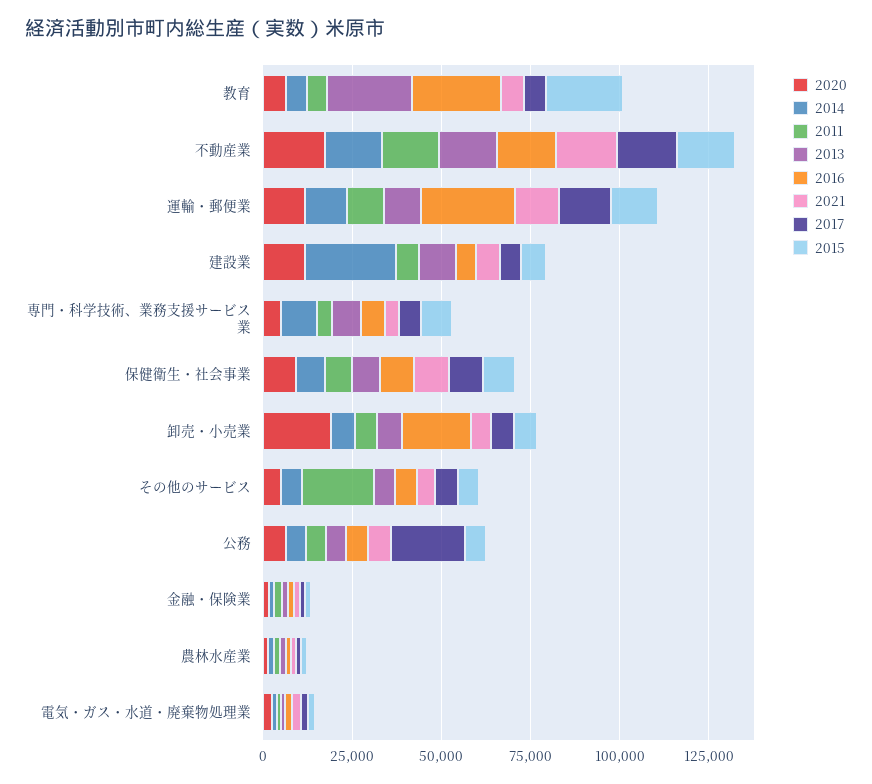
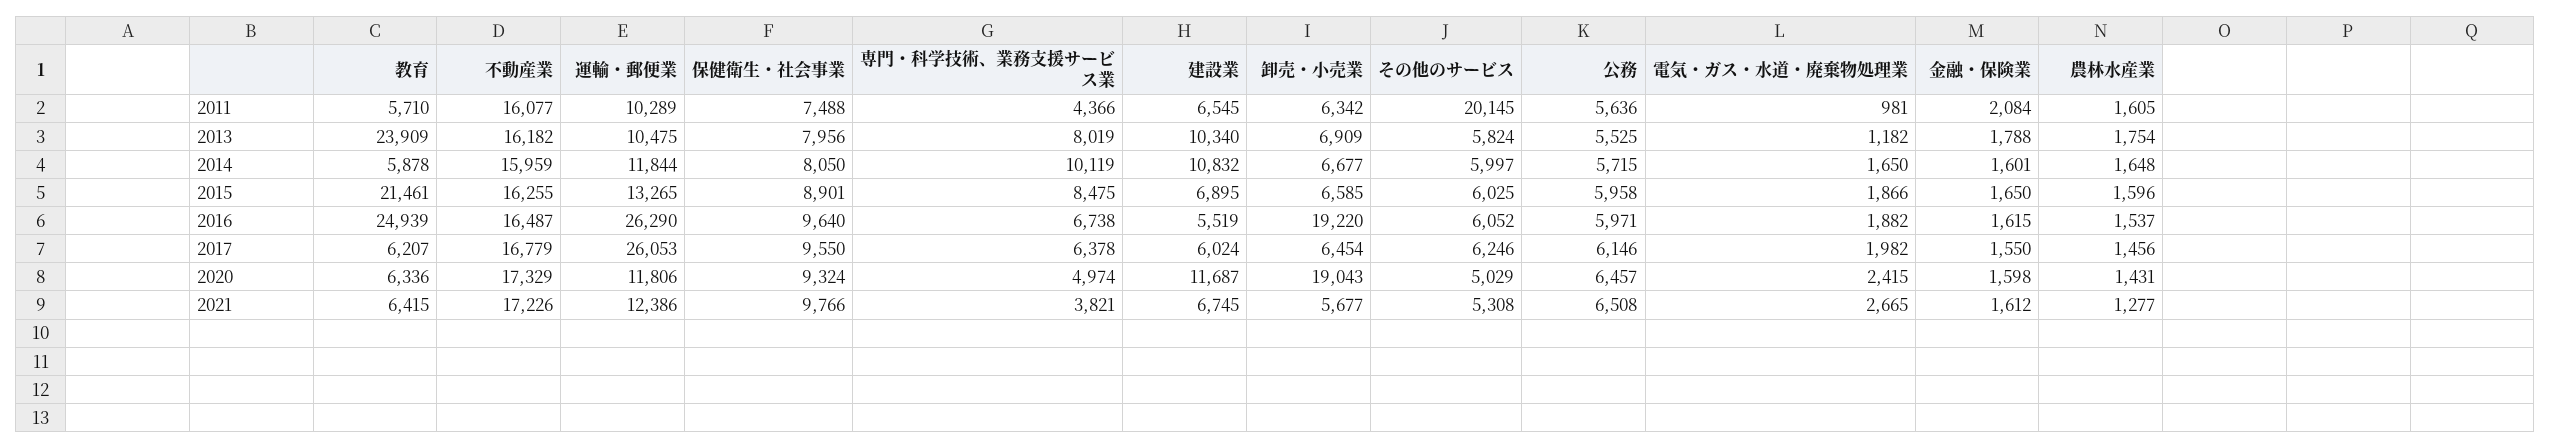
2017, 運輸・郵便業: 15000 -> 26053
2014, 建設業: 25000 -> 10832
2017, 公務: 20000 -> 6146

